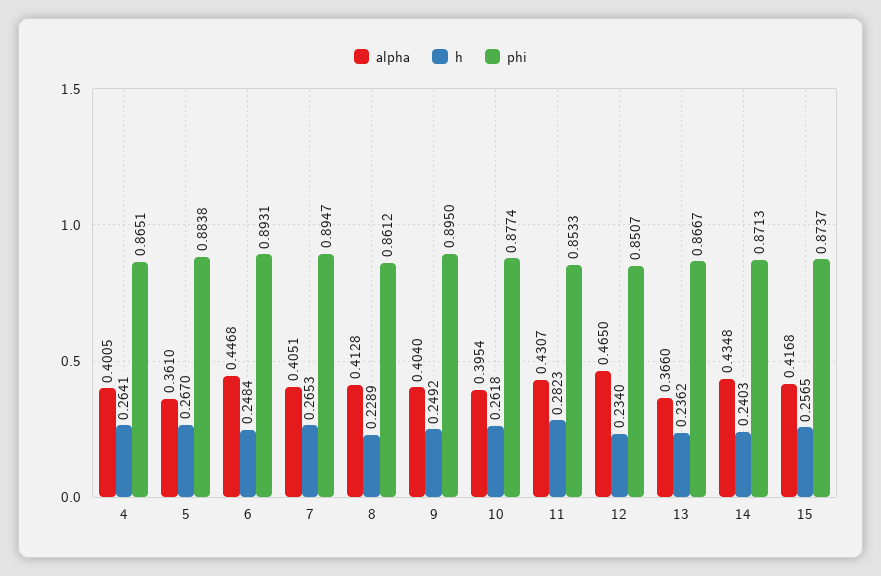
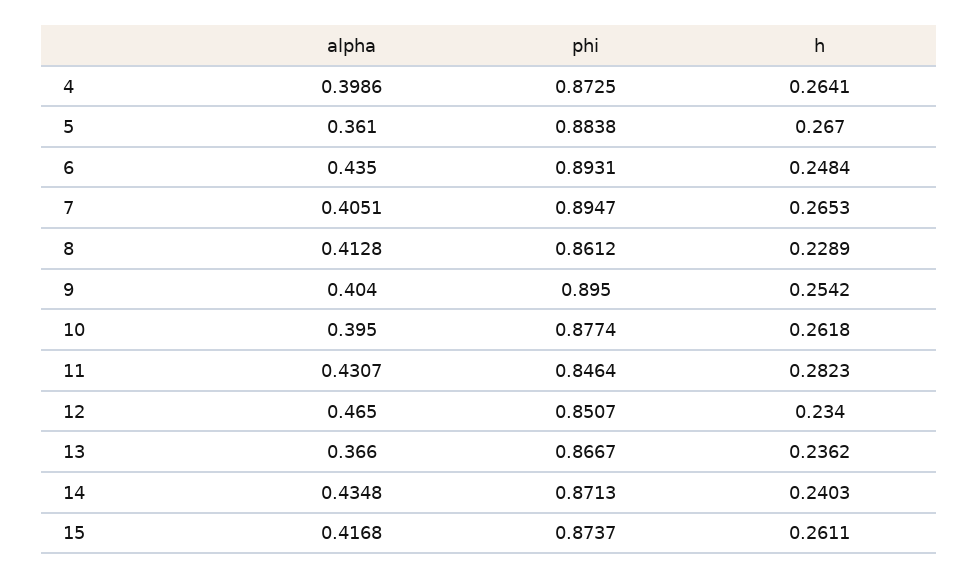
alpha, 4: 0.4005 -> 0.3986
phi, 4: 0.8651 -> 0.8725
alpha, 6: 0.4468 -> 0.435
h, 9: 0.2492 -> 0.2542
alpha, 10: 0.3954 -> 0.395
phi, 11: 0.8533 -> 0.8464
h, 15: 0.2565 -> 0.2611

